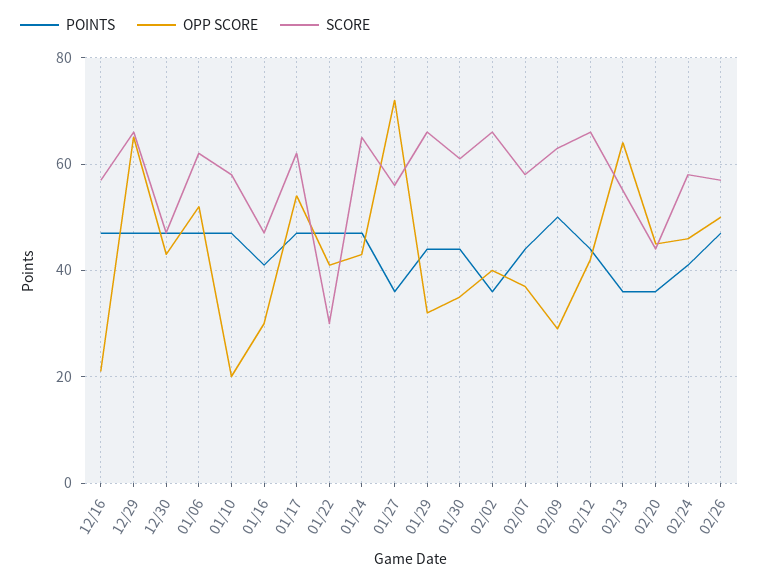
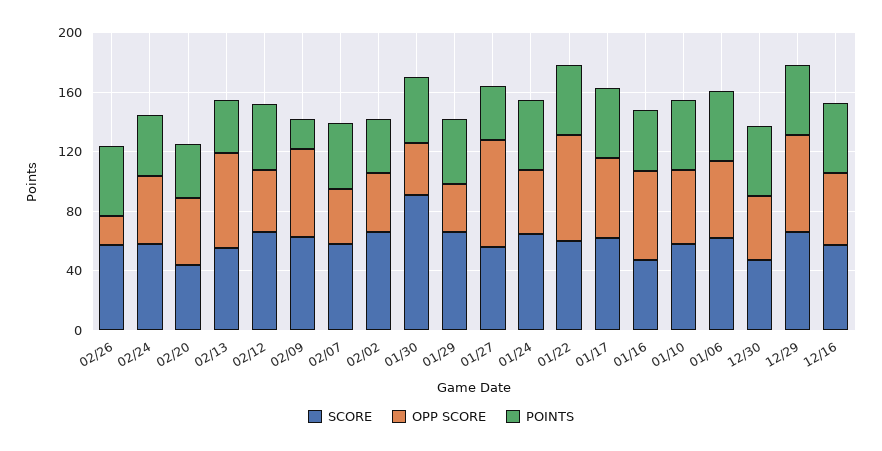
OPP SCORE, 12/16: 20 -> 50
OPP SCORE, 01/10: 20 -> 50
OPP SCORE, 01/16: 30 -> 60
OPP SCORE, 01/22: 40 -> 70
SCORE, 01/22: 30 -> 60
SCORE, 01/30: 60 -> 90
POINTS, 02/09: 50 -> 20
OPP SCORE, 02/09: 30 -> 60
OPP SCORE, 02/26: 50 -> 20

